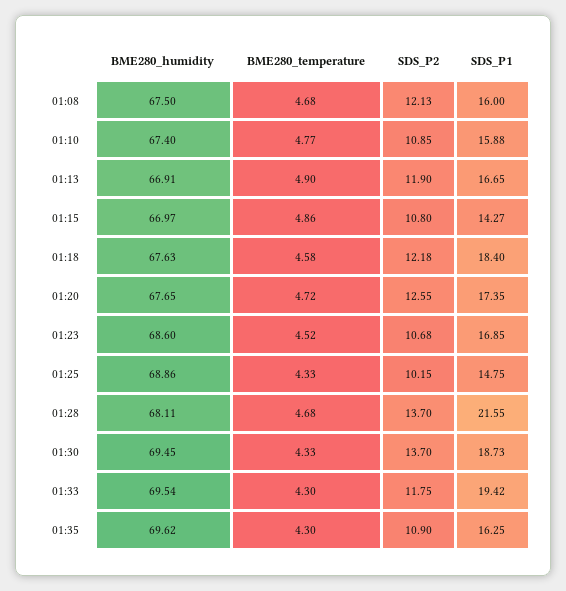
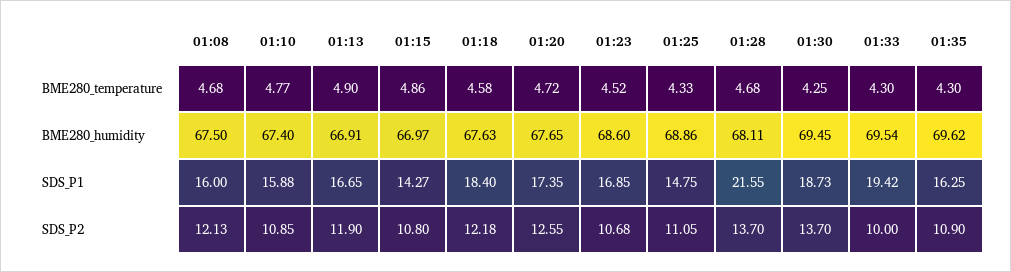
SDS_P2, 01:25: 10.15 -> 11.05
BME280_temperature, 01:30: 4.33 -> 4.25
SDS_P2, 01:33: 11.75 -> 10

